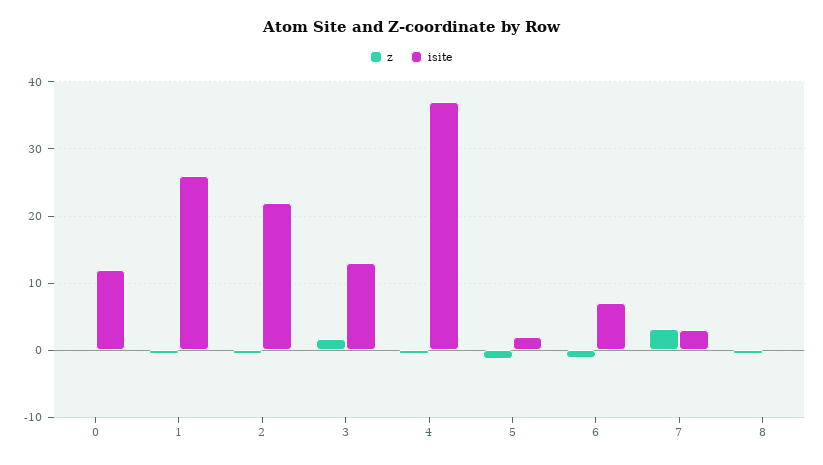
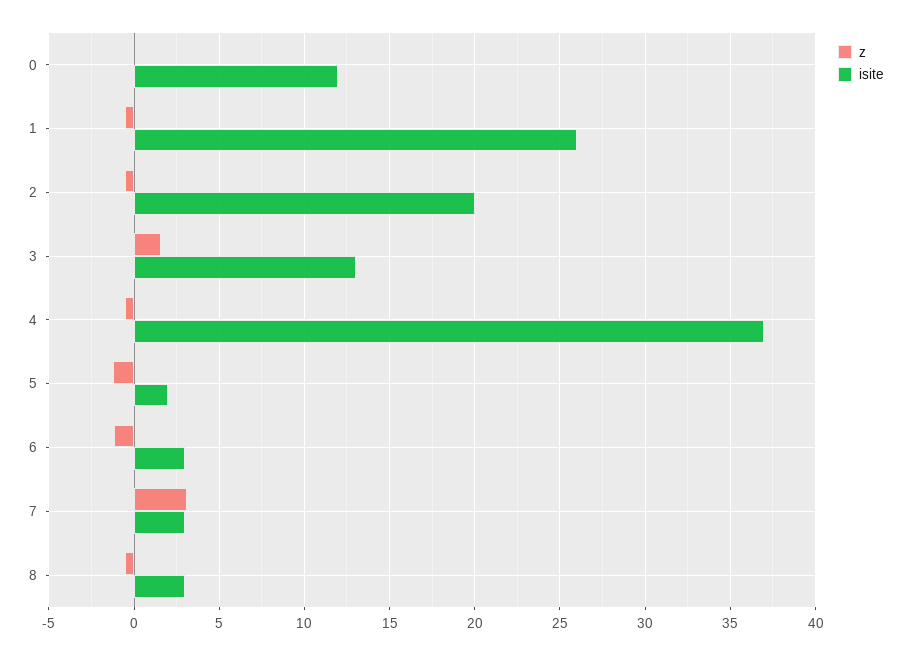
isite, 2: 22 -> 20
isite, 6: 7 -> 3
isite, 8: 0 -> 3

